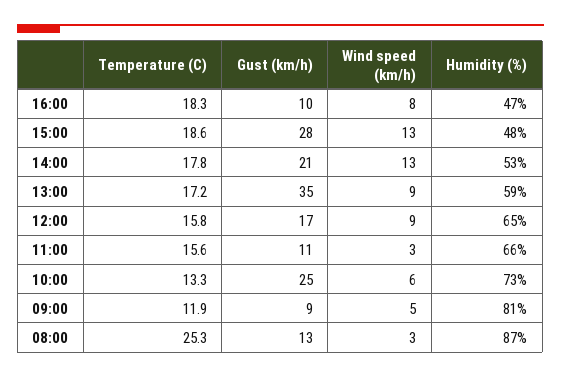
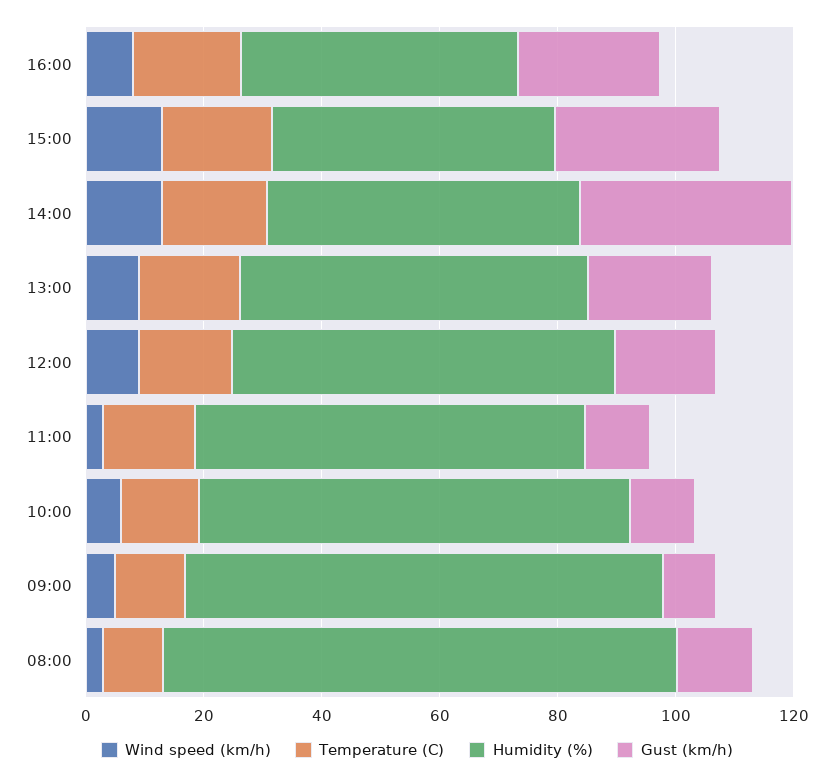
Gust (km/h), 16:00: 10 -> 25
Gust (km/h), 14:00: 21 -> 35
Gust (km/h), 13:00: 35 -> 20
Gust (km/h), 10:00: 25 -> 10
Temperature (C), 08:00: 25.3 -> 10

